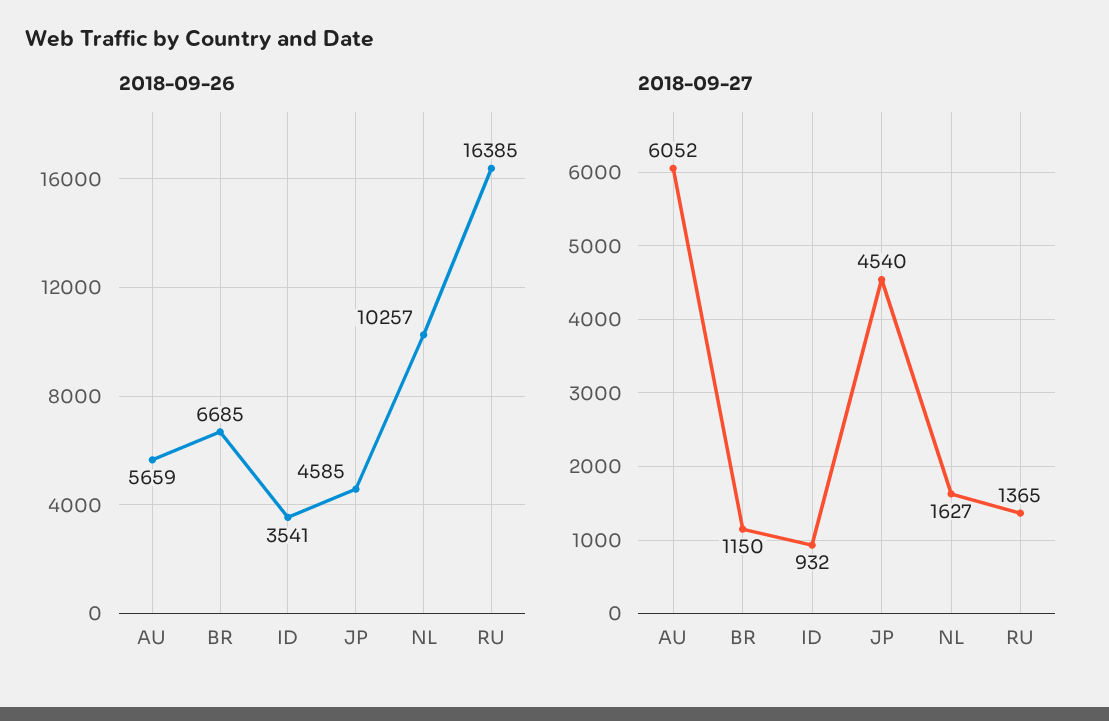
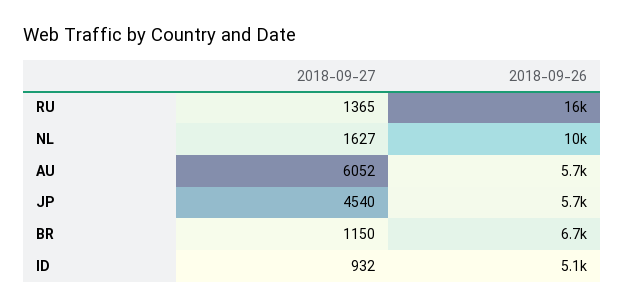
2018-09-26, ID: 3541 -> 5100
2018-09-26, JP: 4585 -> 5700

